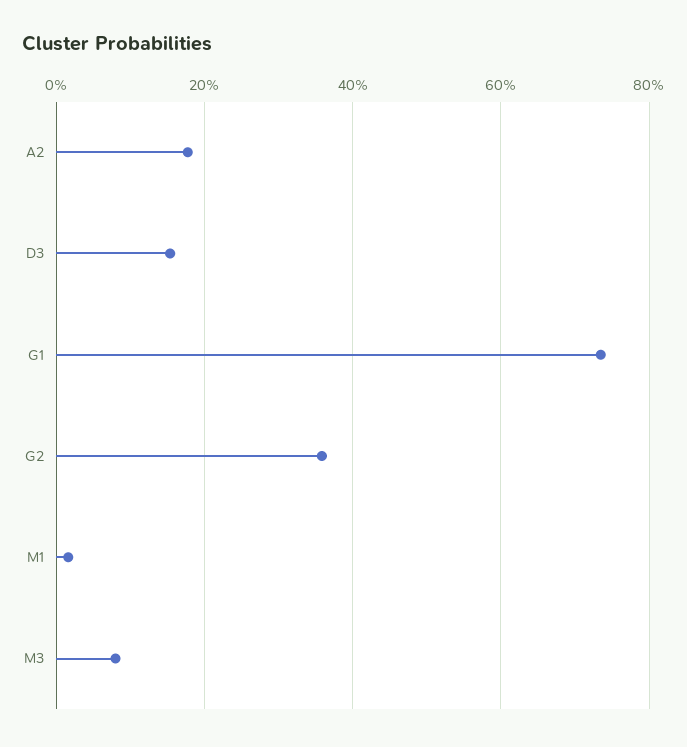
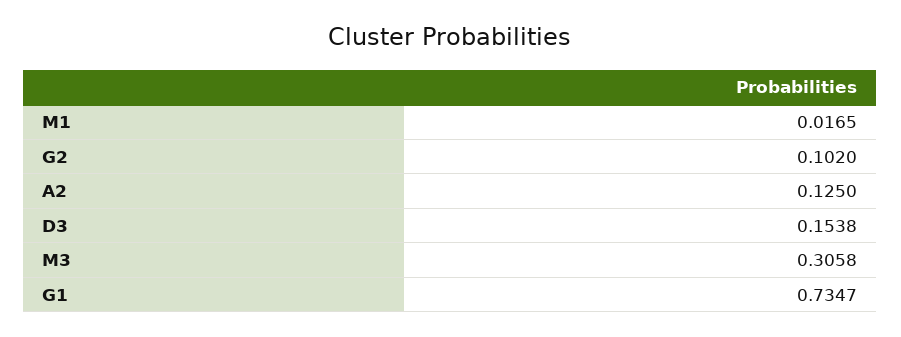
A2: 0.18 -> 0.125
G2: 0.36 -> 0.102
M3: 0.08 -> 0.3058

